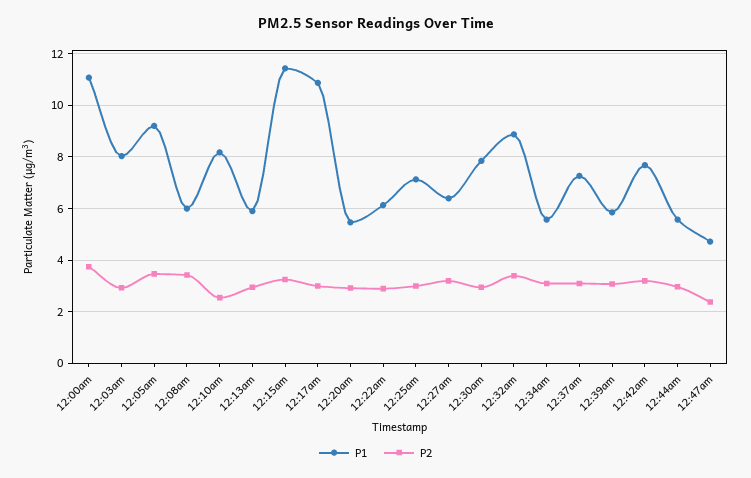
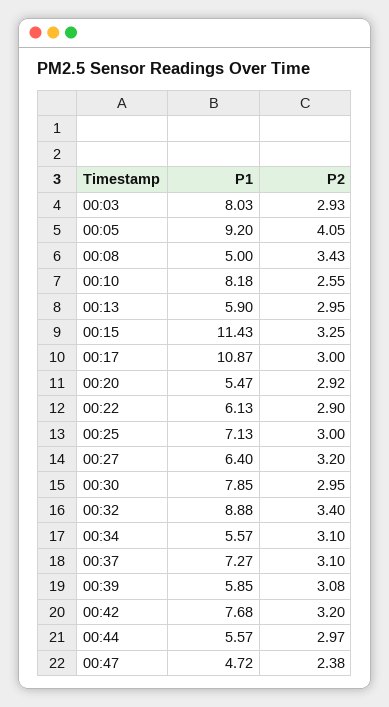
P1, 12:00am: 11 -> none
P2, 12:00am: 3.75 -> none
P2, 12:05am: 3.5 -> 4.05
P1, 12:08am: 6 -> 5

